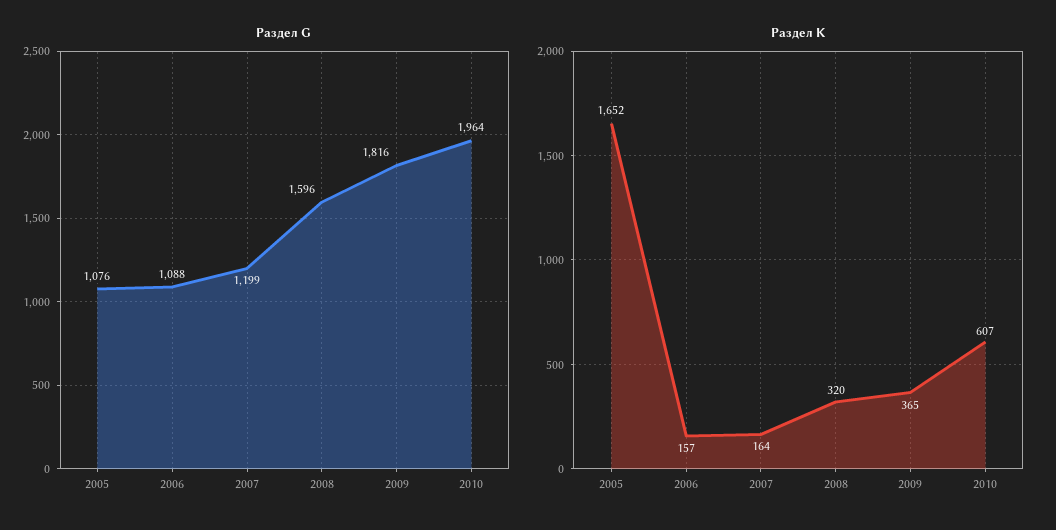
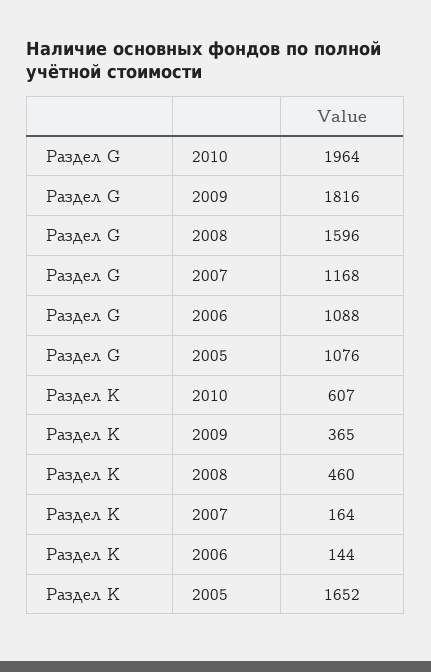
Раздел G, 2007: 1199 -> 1168
Раздел K, 2006: 157 -> 144
Раздел K, 2008: 320 -> 460

